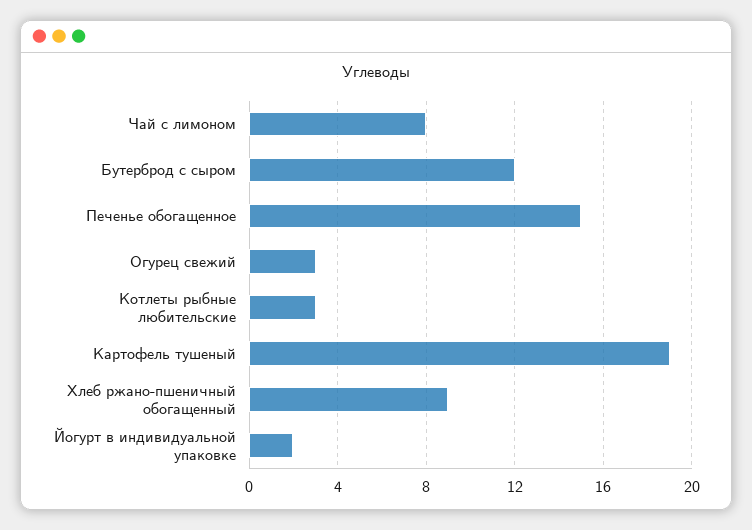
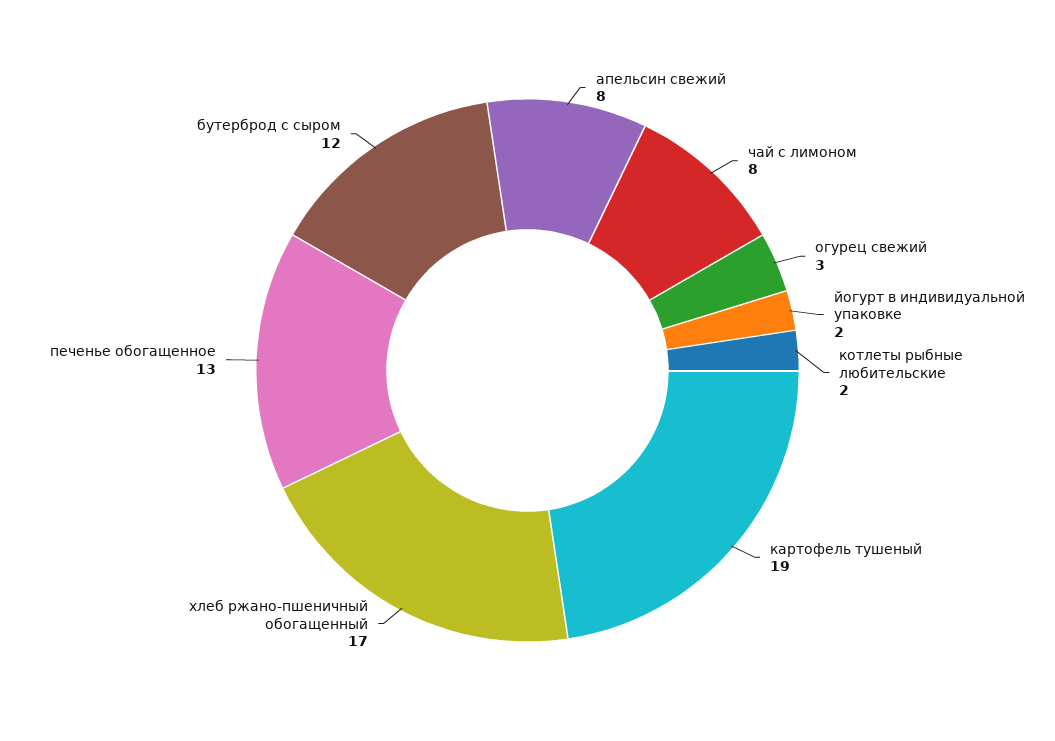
Печенье обогащенное: 15 -> 13
Котлеты рыбные любительские: 3 -> 2
Хлеб ржано-пшеничный обогащенный: 9 -> 17
апельсин свежий: none -> 8

